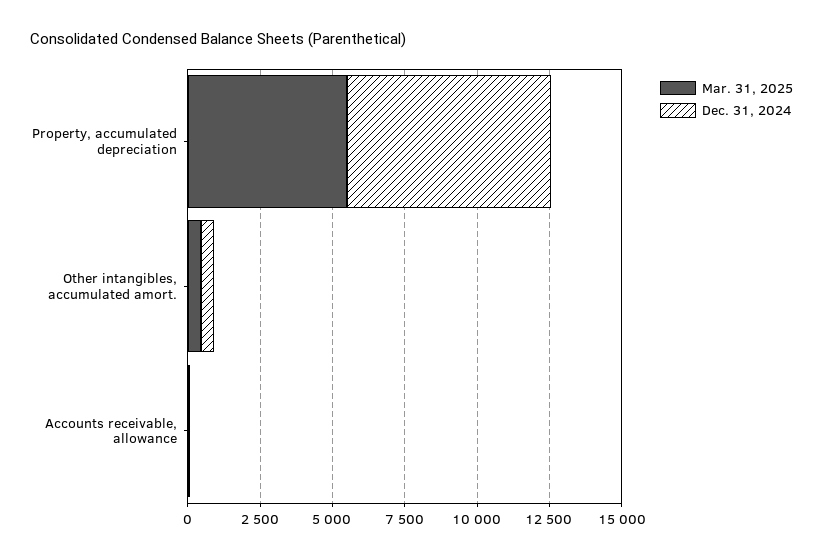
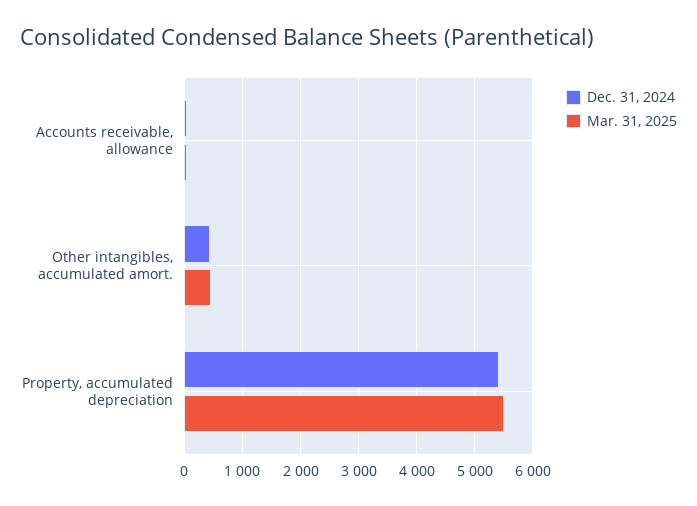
Dec. 31, 2024, Property, accumulated depreciation: 7000 -> 5400

